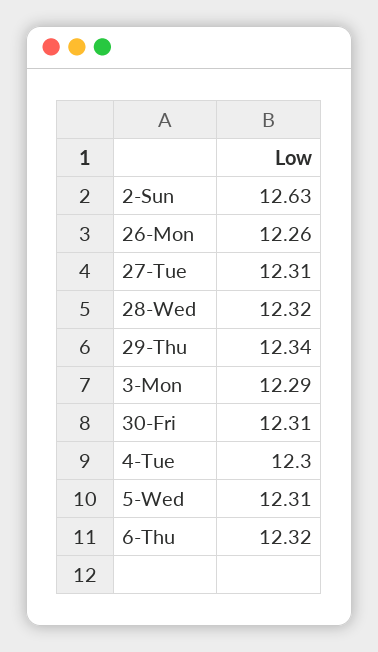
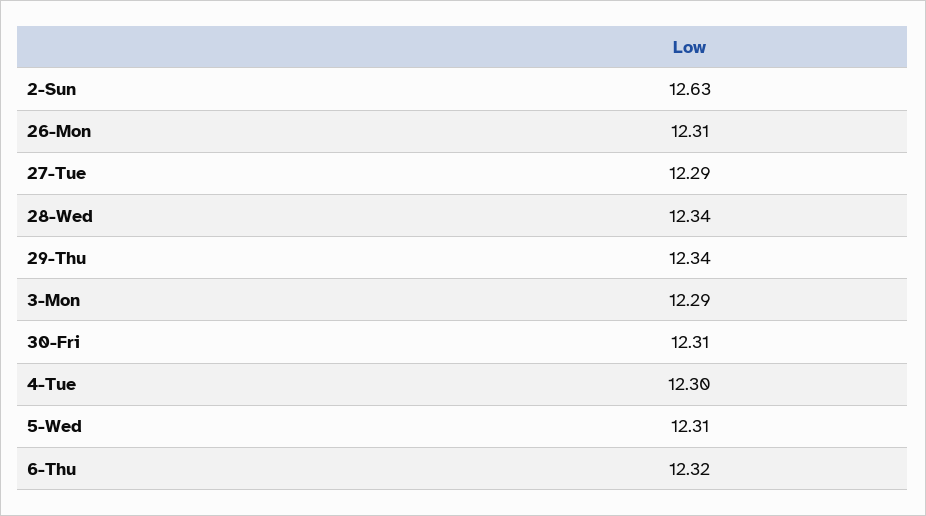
26-Mon: 12.26 -> 12.31
27-Tue: 12.31 -> 12.29
28-Wed: 12.32 -> 12.34

